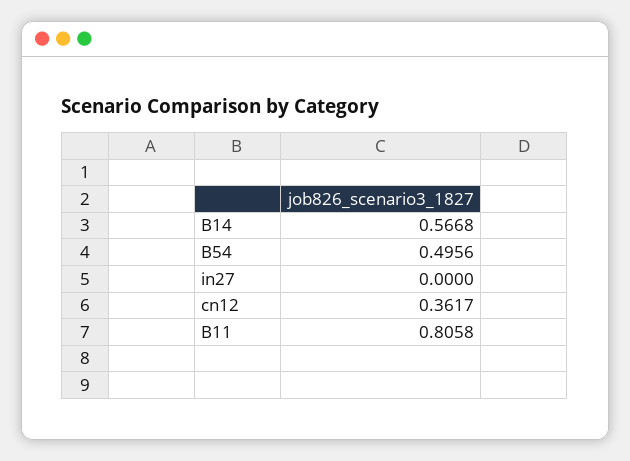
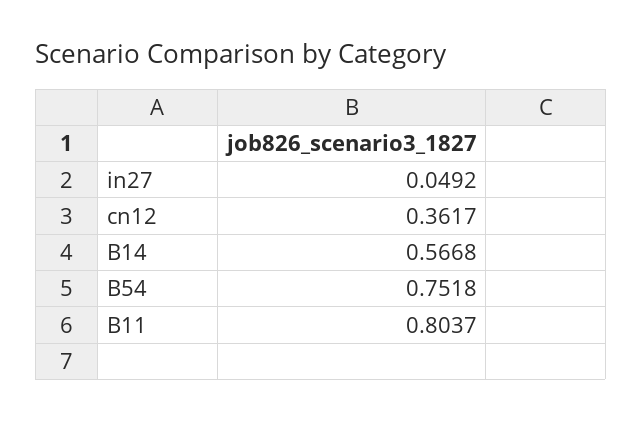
B54: 0.4956 -> 0.7518
in27: 0 -> 0.0492
B11: 0.8058 -> 0.8037

